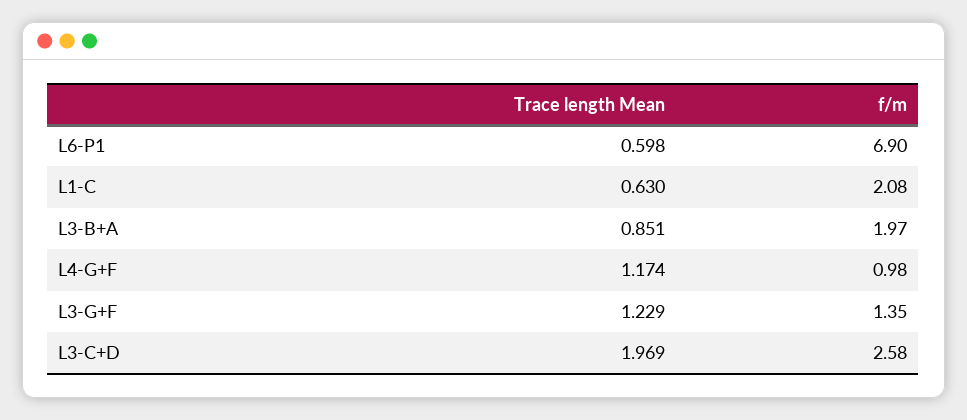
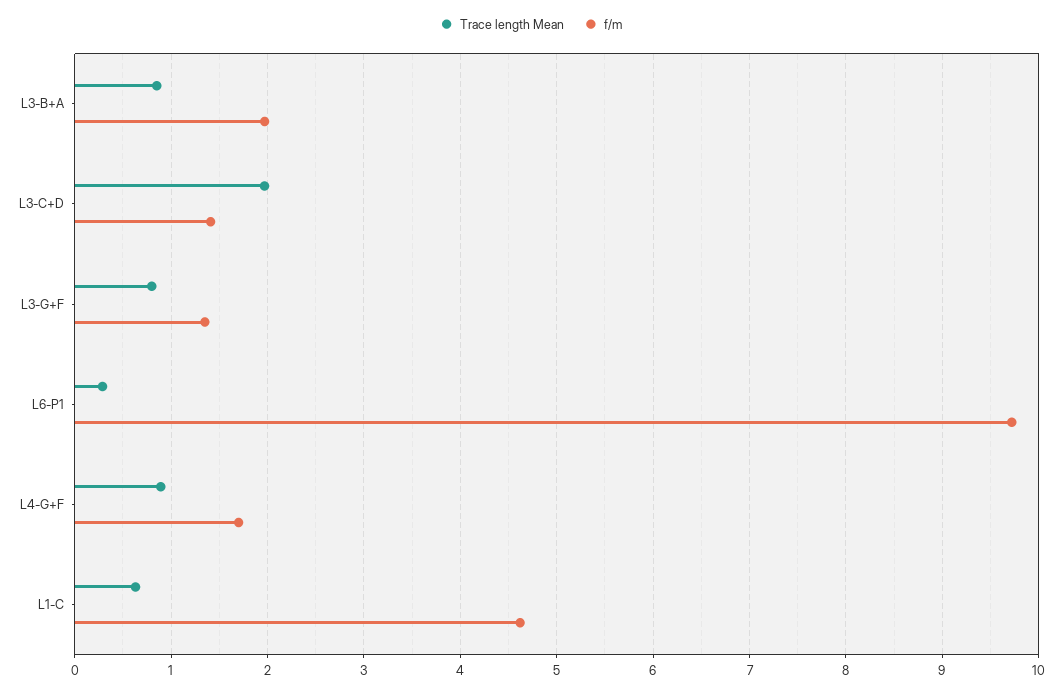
Trace length Mean, L6-P1: 0.598 -> 0.3
f/m, L6-P1: 6.9 -> 9.7
f/m, L1-C: 2.08 -> 4.6
Trace length Mean, L4-G+F: 1.174 -> 0.9
f/m, L4-G+F: 0.98 -> 1.7
Trace length Mean, L3-G+F: 1.229 -> 0.8
f/m, L3-C+D: 2.58 -> 1.4

